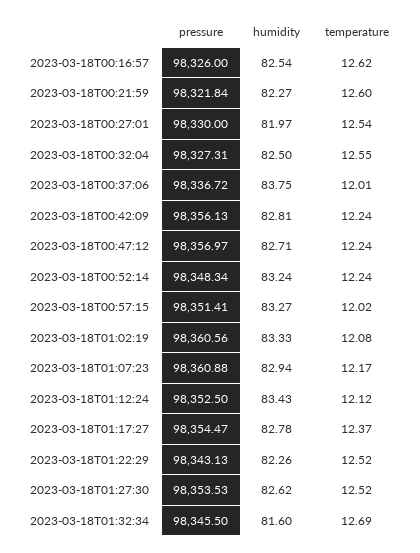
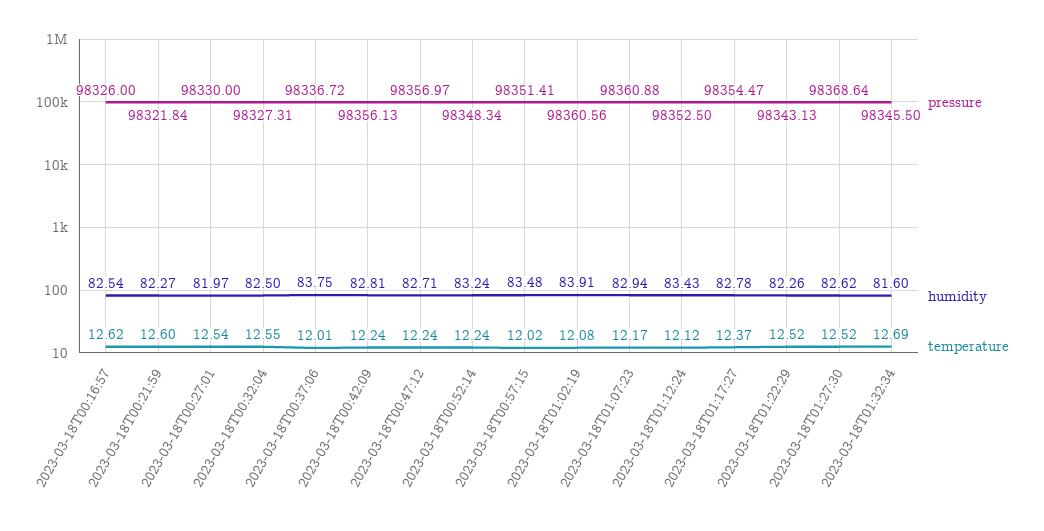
humidity, 2023-03-18T00:57:15: 83.27 -> 83.48
humidity, 2023-03-18T01:02:19: 83.33 -> 83.91
pressure, 2023-03-18T01:27:30: 98353.53 -> 98368.64

